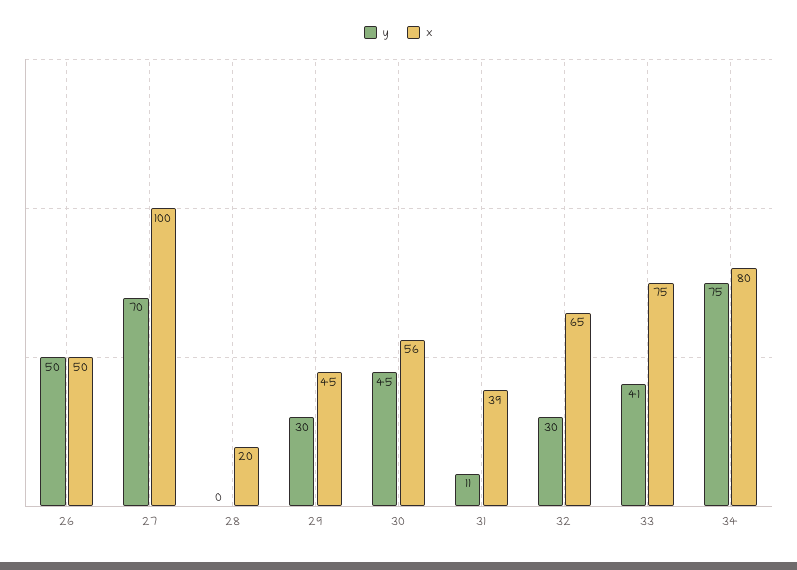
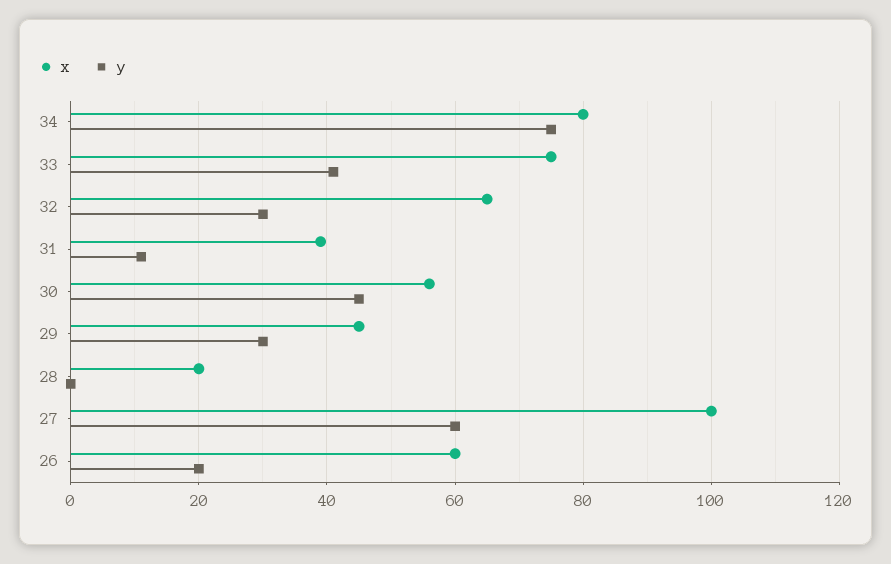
y, 26: 50 -> 20
x, 26: 50 -> 60
y, 27: 70 -> 60

